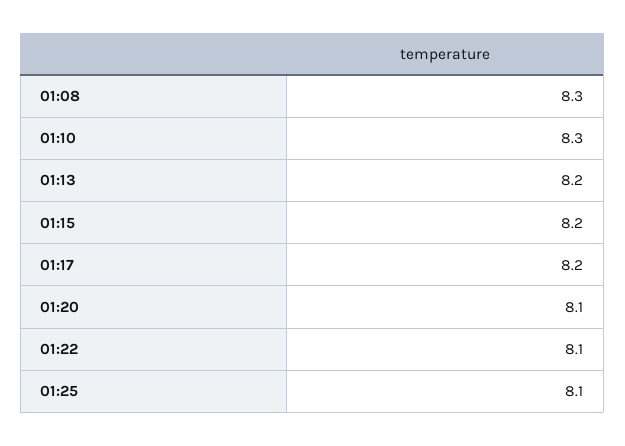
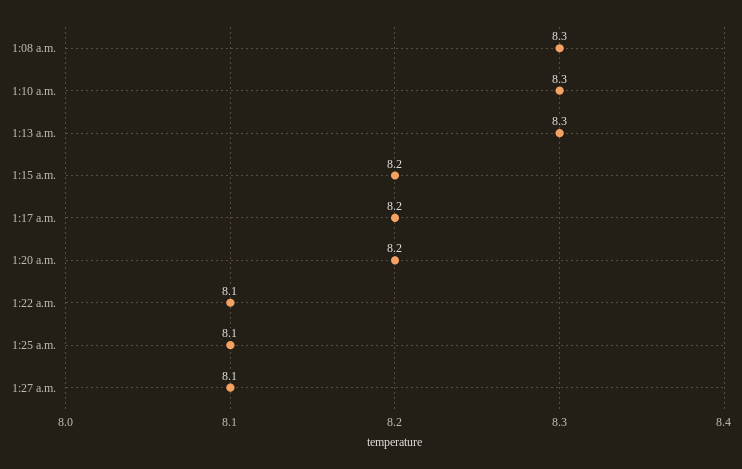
01:13: 8.2 -> 8.3
01:20: 8.1 -> 8.2
1:27 a.m.: none -> 8.1

